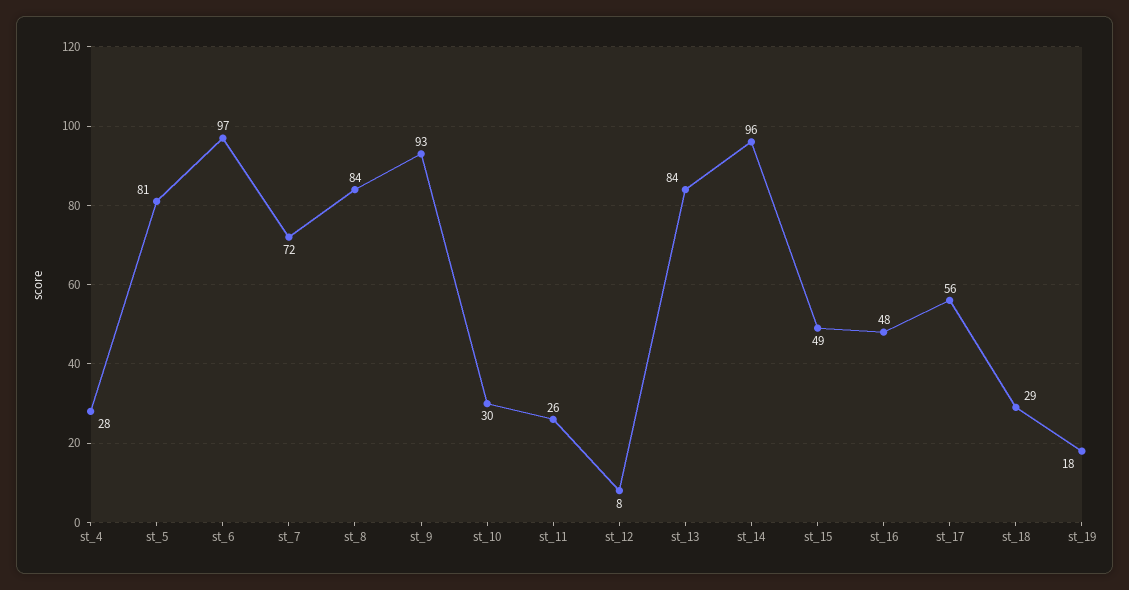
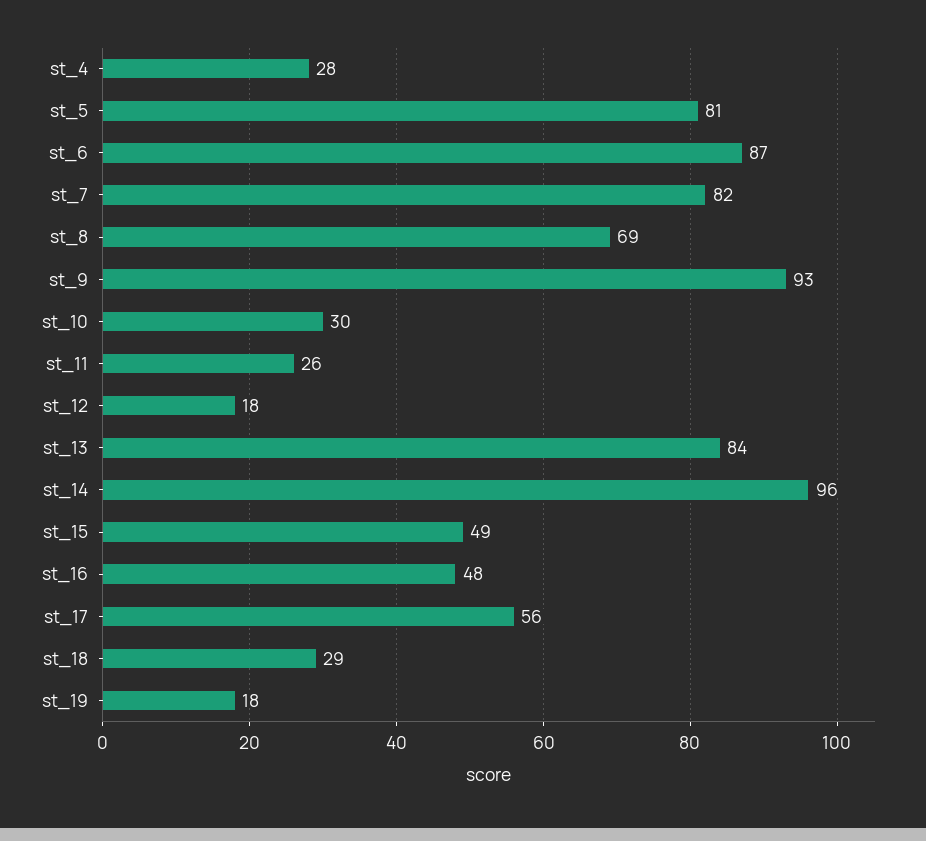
st_6: 97 -> 87
st_7: 72 -> 82
st_8: 84 -> 69
st_12: 8 -> 18

